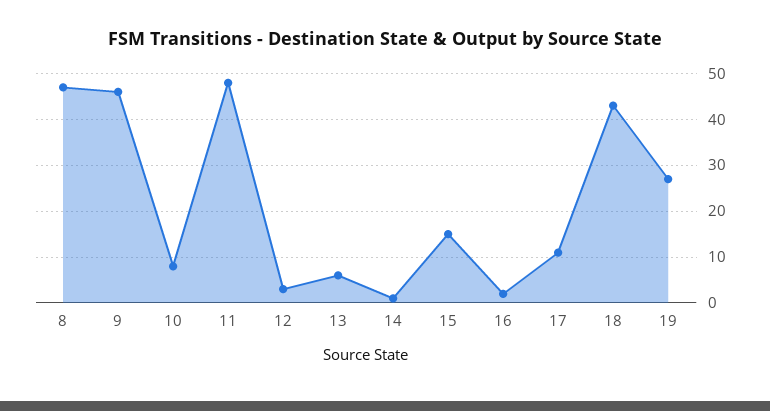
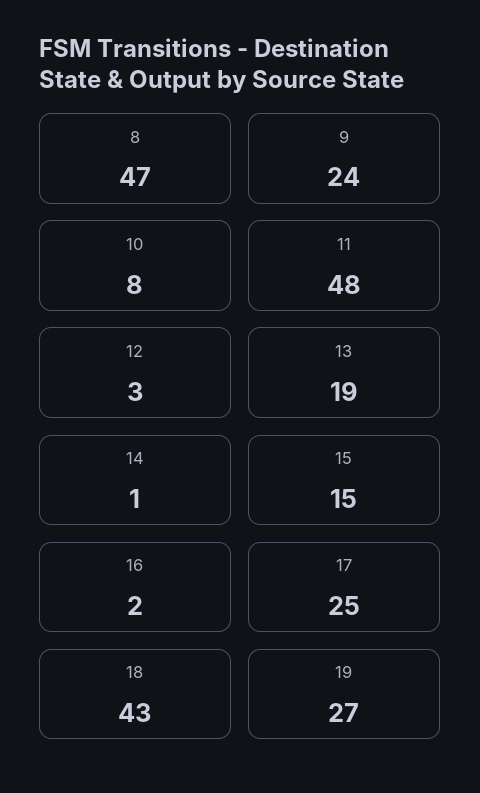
9: 45 -> 24
13: 5 -> 19
17: 10 -> 25

